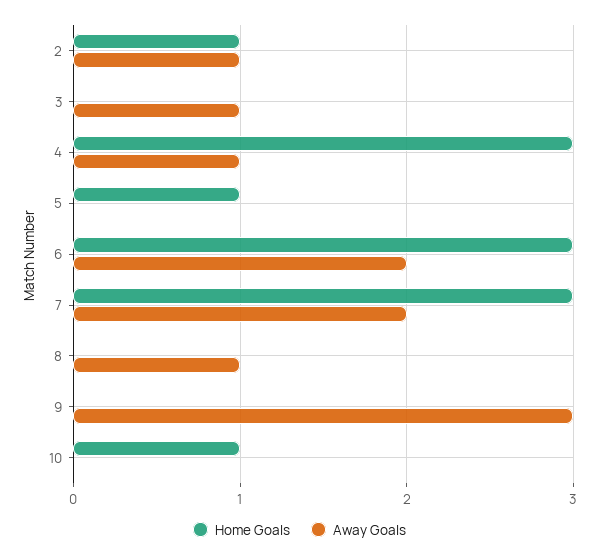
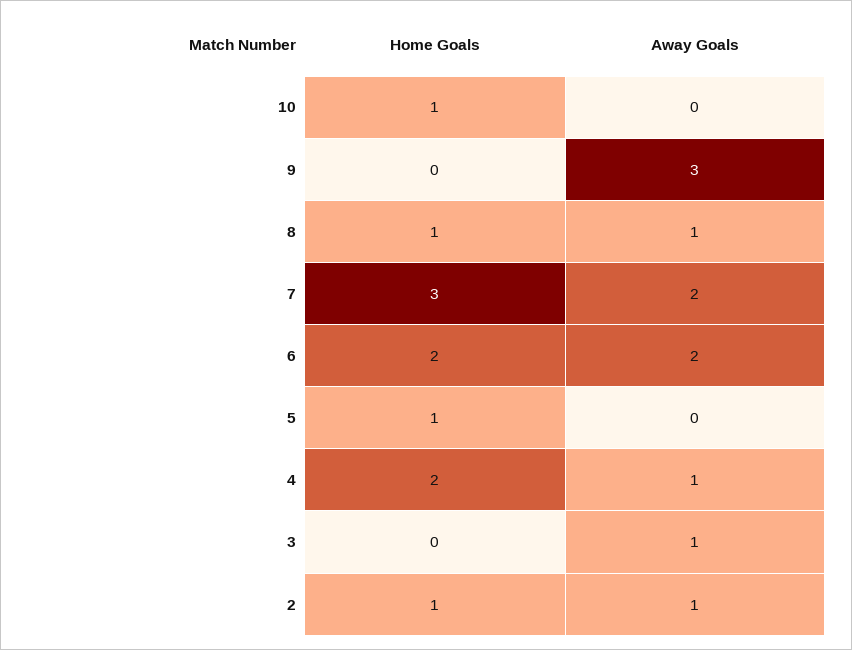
Home Goals, 4: 3 -> 2
Home Goals, 6: 3 -> 2
Home Goals, 8: 0 -> 1

